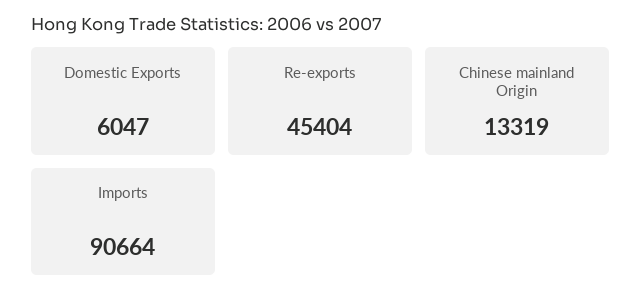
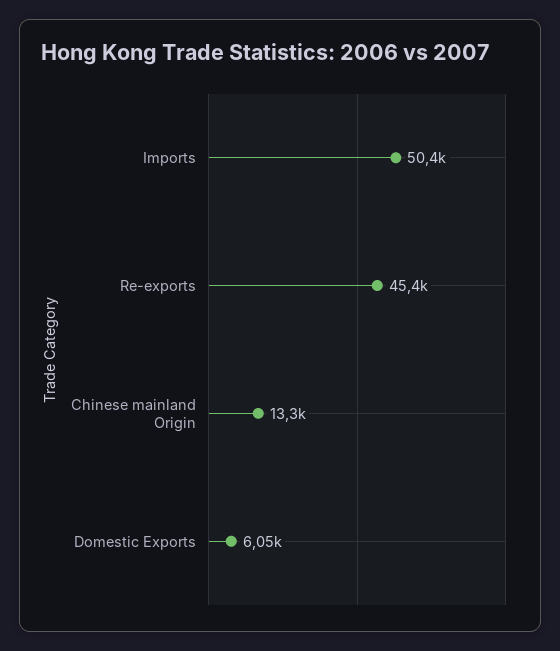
Imports: 90664 -> 50400

